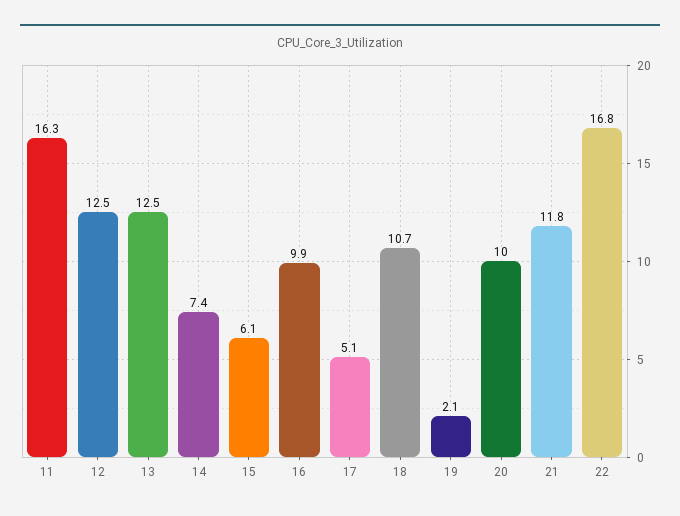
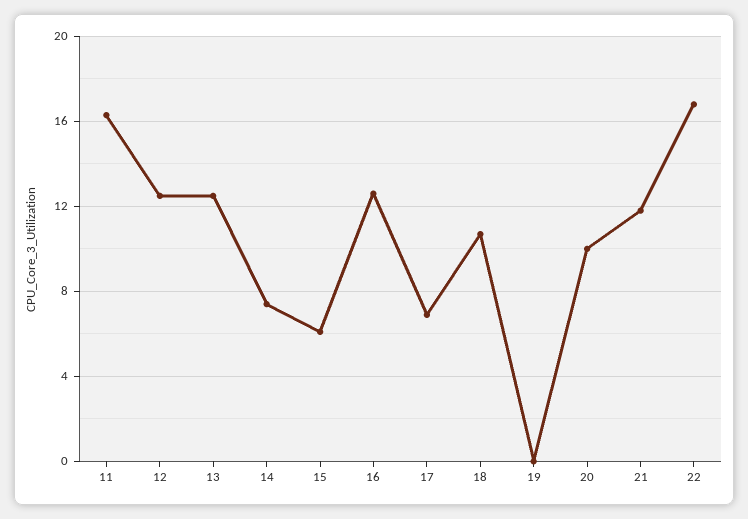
16: 9.9 -> 12.5
17: 5.1 -> 7
19: 2.1 -> 0

